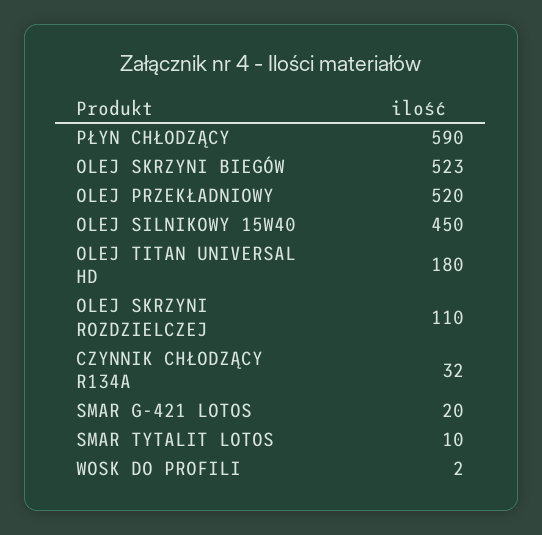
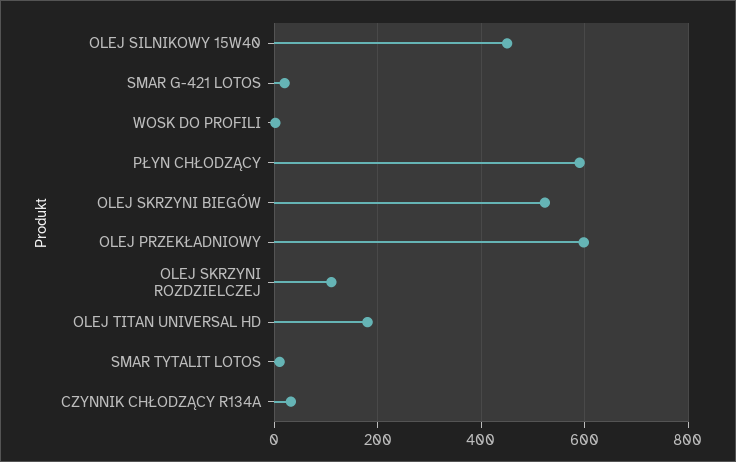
OLEJ PRZEKŁADNIOWY: 520 -> 600

